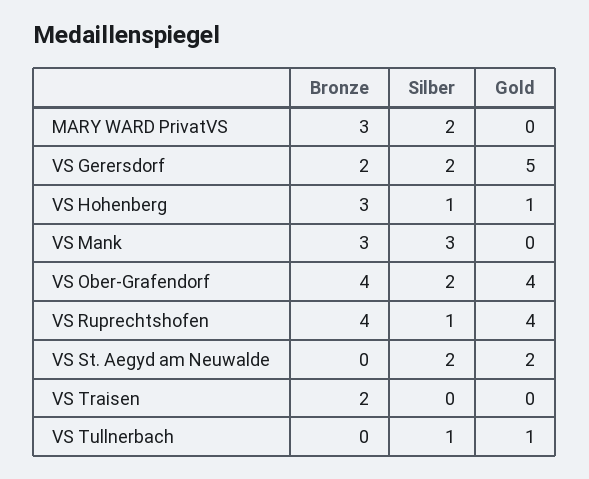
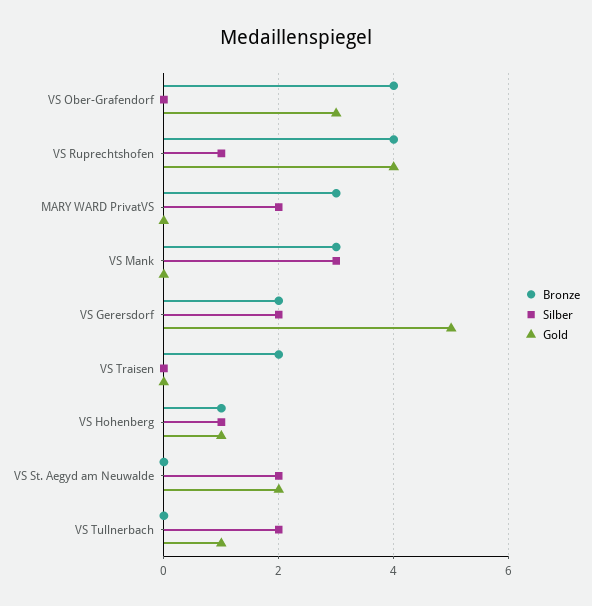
Bronze, VS Hohenberg: 3 -> 1
Silber, VS Ober-Grafendorf: 2 -> 0
Gold, VS Ober-Grafendorf: 4 -> 3
Silber, VS Tullnerbach: 1 -> 2

